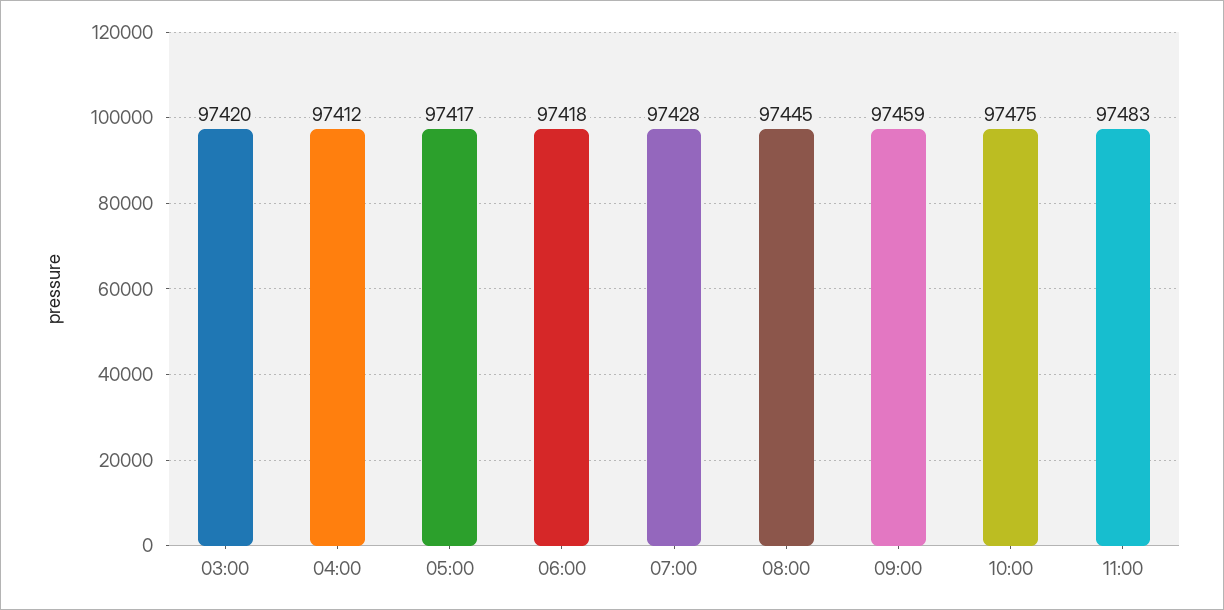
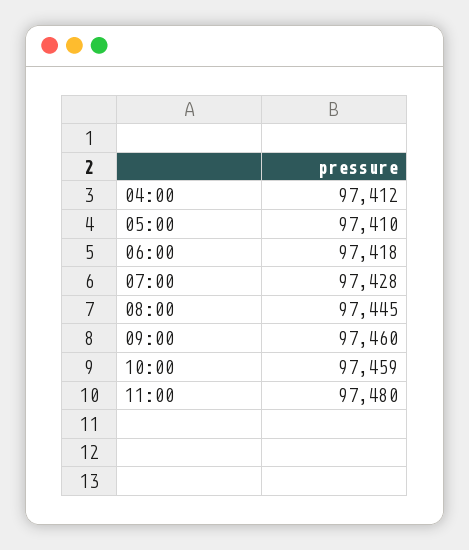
03:00: 97420 -> none
05:00: 97417 -> 97410
09:00: 97459 -> 97460
10:00: 97475 -> 97459
11:00: 97483 -> 97480

